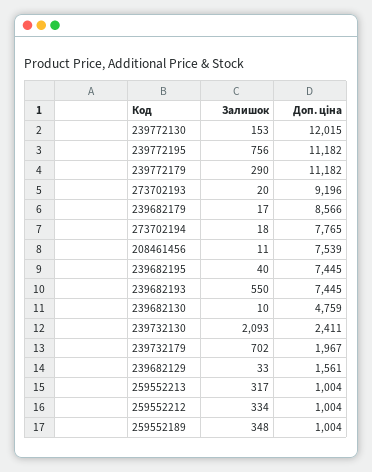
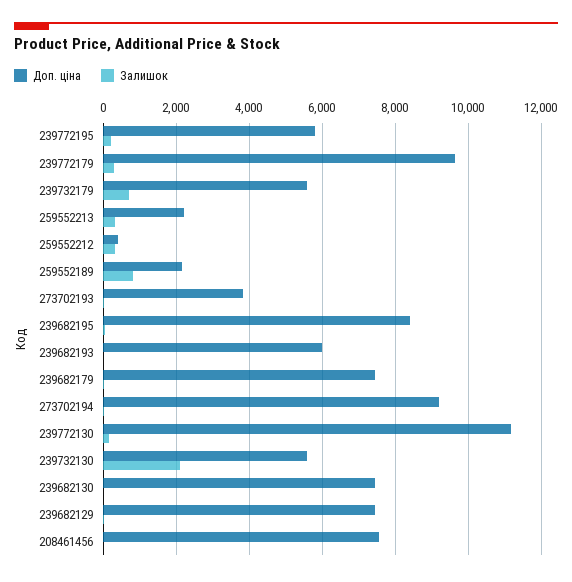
Доп. ціна, 239772130: 12015 -> 11200
Залишок, 239772195: 756 -> 200
Доп. ціна, 239772195: 11182 -> 5800
Доп. ціна, 239772179: 11182 -> 9600
Доп. ціна, 273702193: 9196 -> 3800
Доп. ціна, 239682179: 8566 -> 7400
Доп. ціна, 273702194: 7765 -> 9200
Доп. ціна, 239682195: 7445 -> 8400
Залишок, 239682193: 550 -> 0
Доп. ціна, 239682193: 7445 -> 6000
Доп. ціна, 239682130: 4759 -> 7400
Доп. ціна, 239732130: 2411 -> 5600
Доп. ціна, 239732179: 1967 -> 5600
Доп. ціна, 239682129: 1561 -> 7400
Доп. ціна, 259552213: 1004 -> 2200
Доп. ціна, 259552212: 1004 -> 400
Залишок, 259552189: 348 -> 800
Доп. ціна, 259552189: 1004 -> 2200

